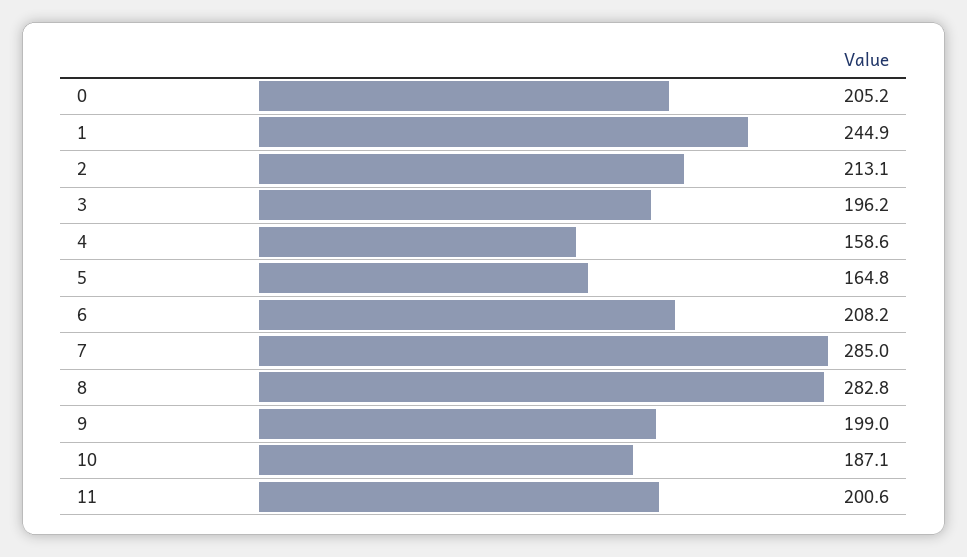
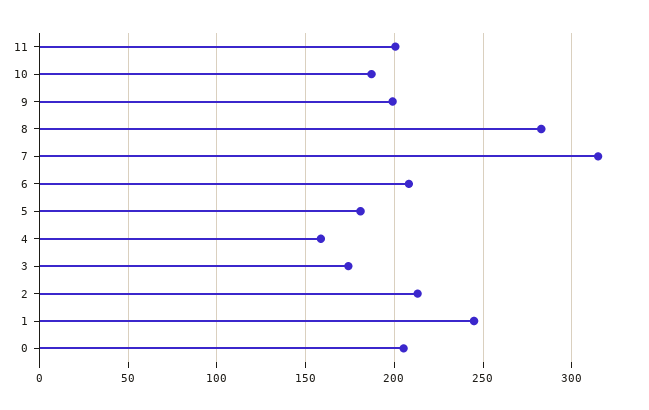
3: 196.2 -> 175
5: 164.8 -> 180
7: 285 -> 315

